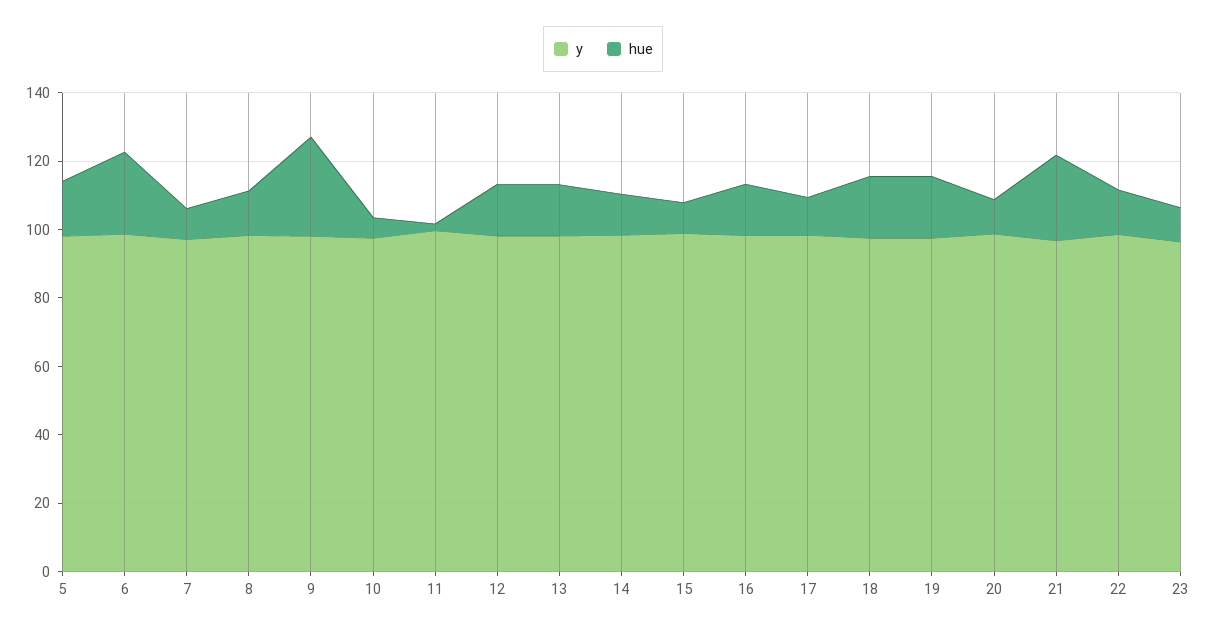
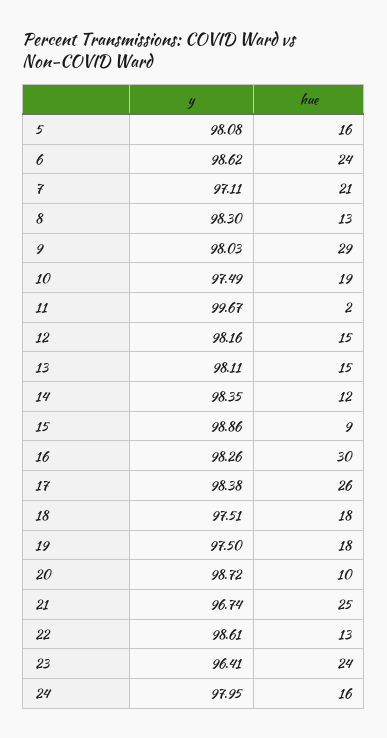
hue, 7: 10 -> 21
hue, 10: 5 -> 19
hue, 16: 15 -> 30
hue, 17: 10 -> 26
hue, 23: 10 -> 24
y, 24: none -> 97.95
hue, 24: none -> 16

